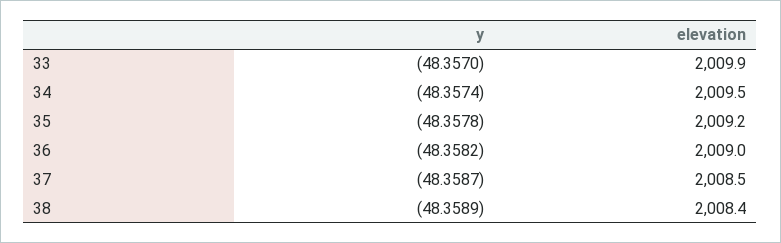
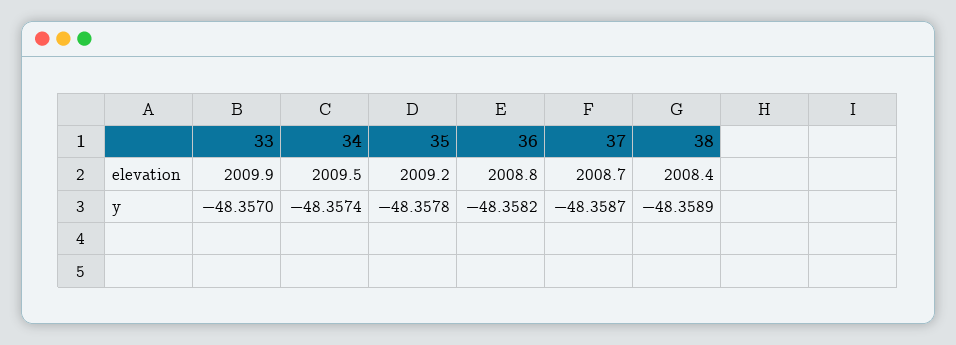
elevation, 36: 2009 -> 2008.8
elevation, 37: 2008.5 -> 2008.7

